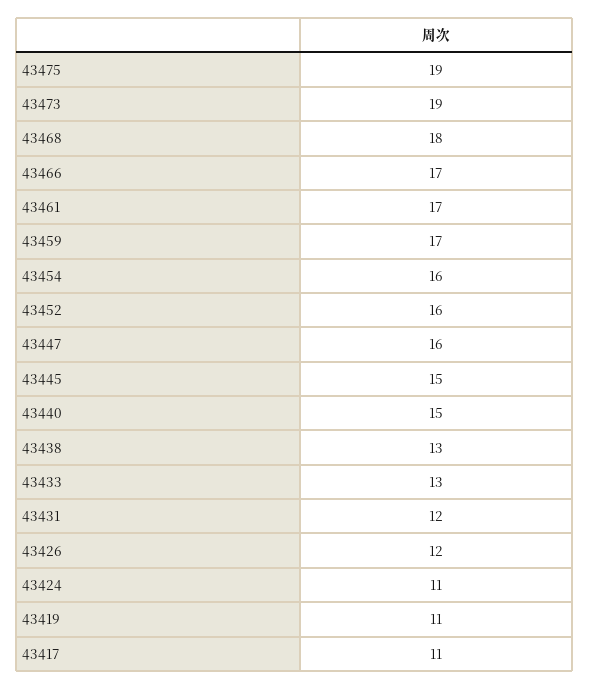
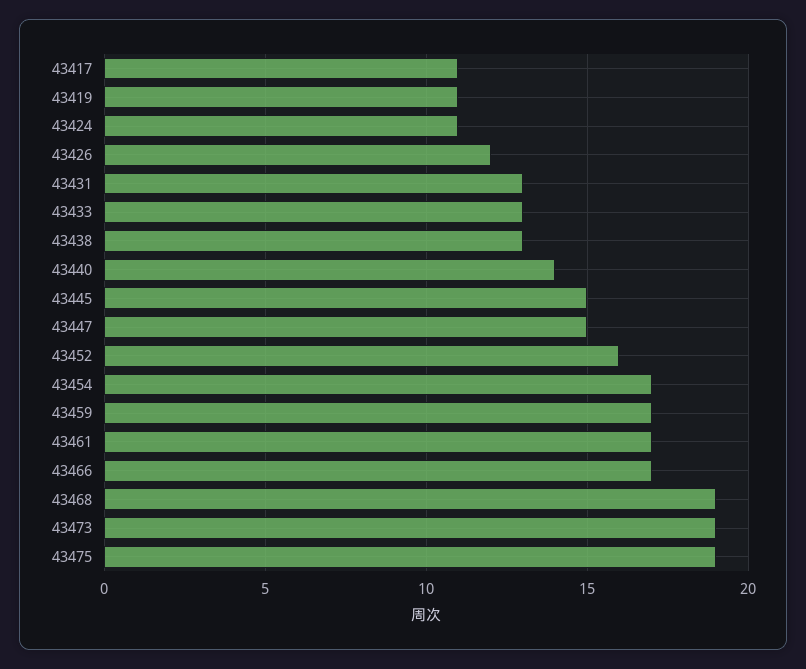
43468: 18 -> 19
43454: 16 -> 17
43447: 16 -> 15
43440: 15 -> 14
43431: 12 -> 13

